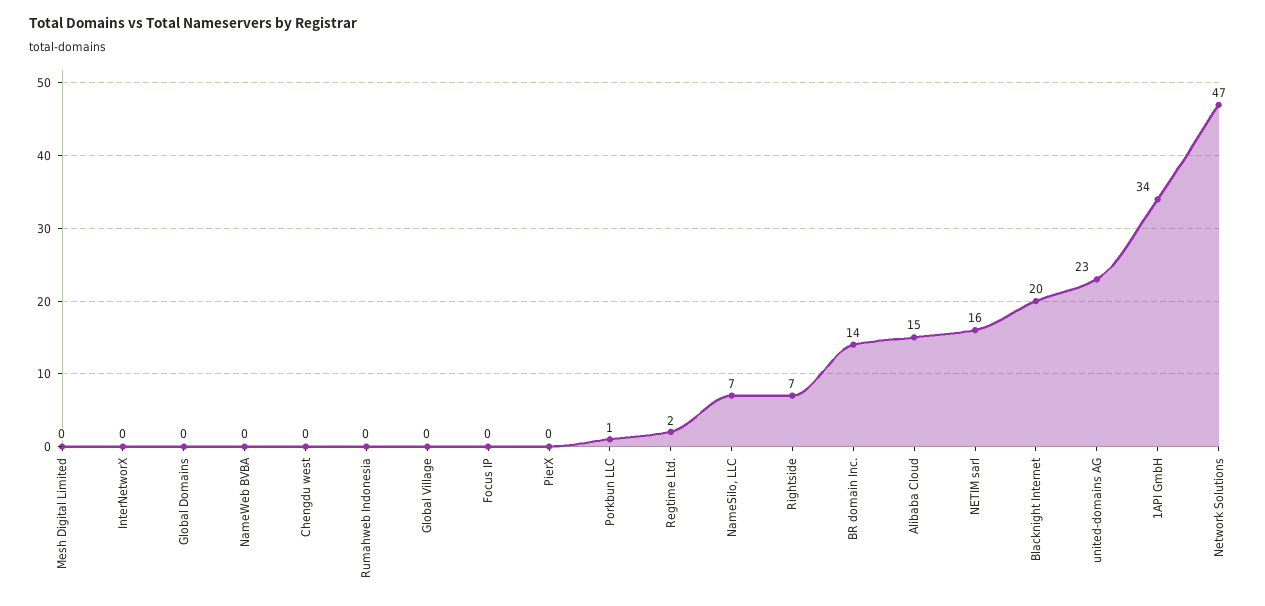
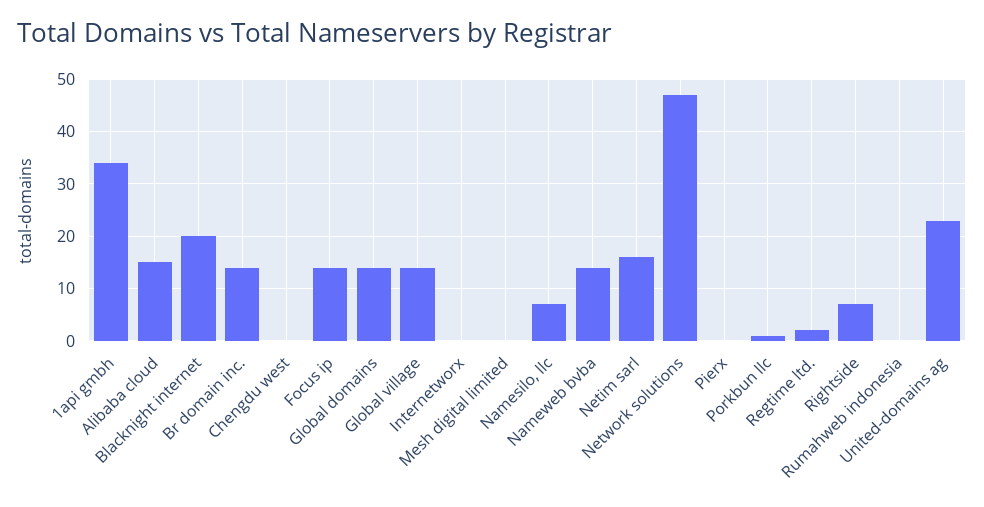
Global Domains: 0 -> 15
NameWeb BVBA: 0 -> 15
Global Village: 0 -> 15
Focus IP: 0 -> 15

